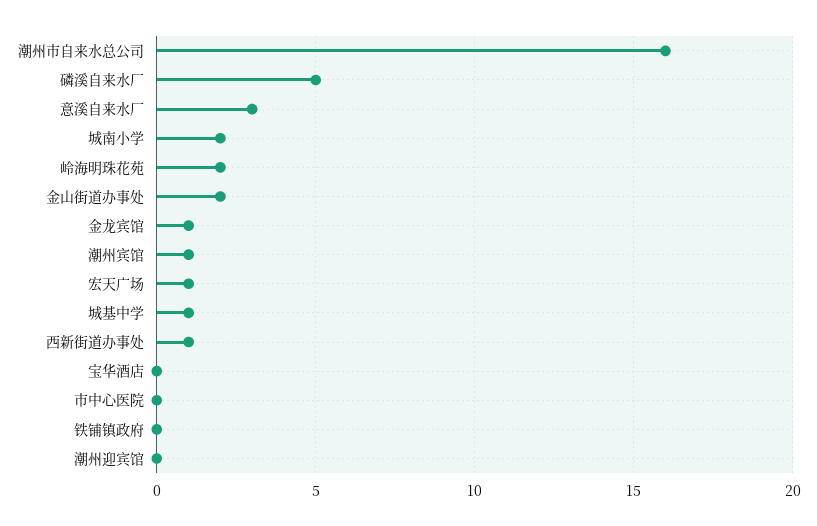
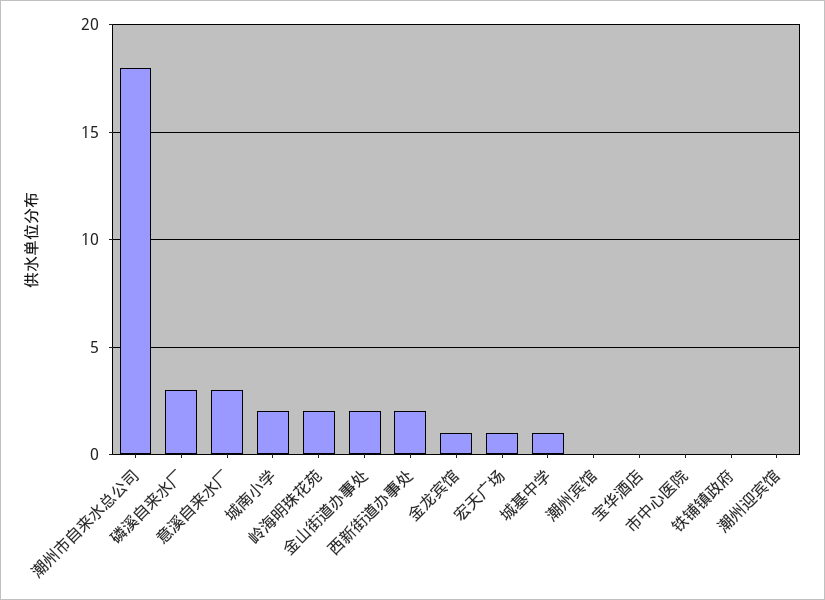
潮州市自来水总公司: 16 -> 18
磷溪自来水厂: 5 -> 3
潮州宾馆: 1 -> 0
西新街道办事处: 1 -> 2

